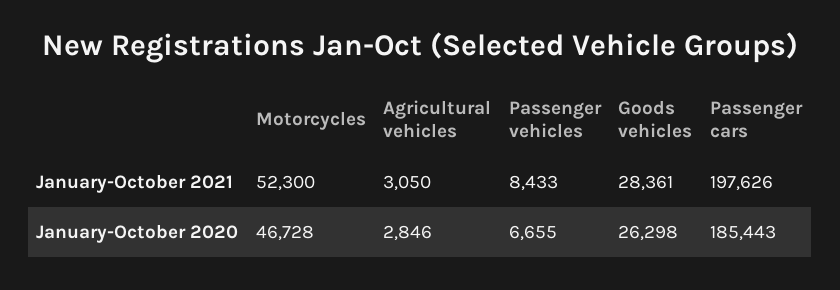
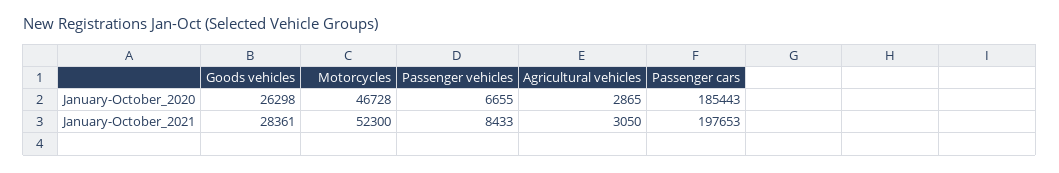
Passenger cars, January-October 2021: 197626 -> 197653
Agricultural vehicles, January-October 2020: 2846 -> 2865

